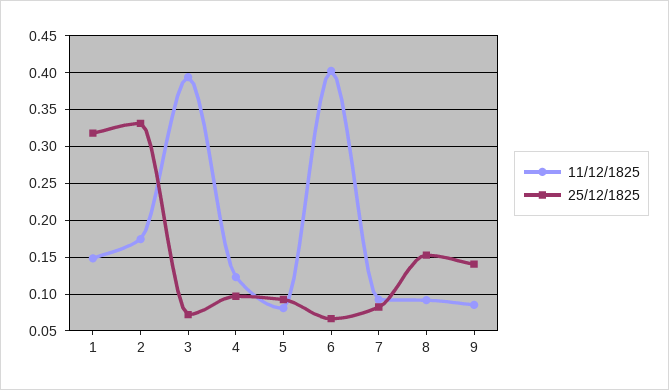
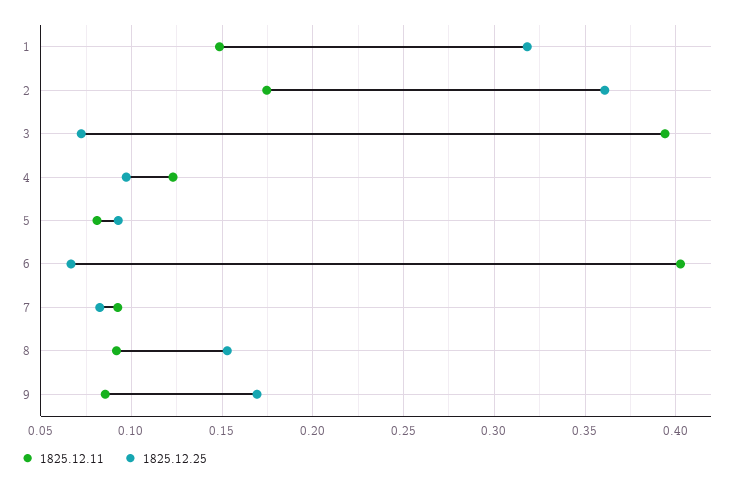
25/12/1825, 2: 0.33 -> 0.36
25/12/1825, 9: 0.14 -> 0.17

